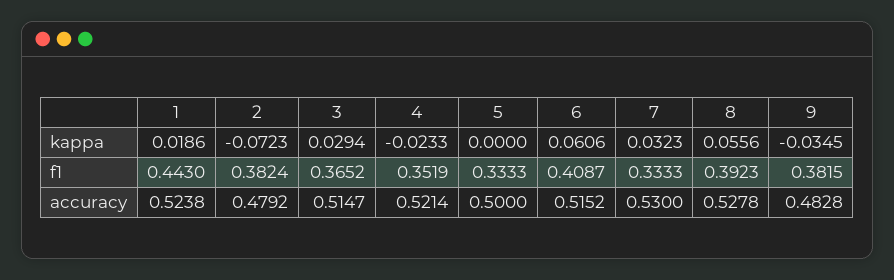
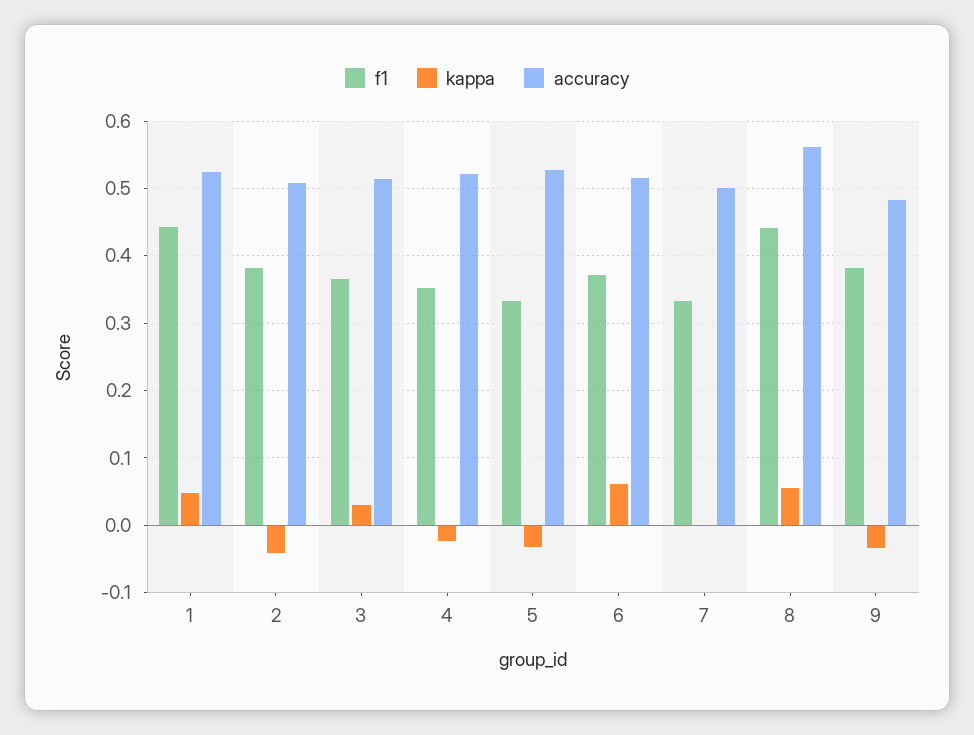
kappa, 1: 0.0186 -> 0.05
kappa, 2: -0.0723 -> -0.04
kappa, 5: 0 -> -0.03
kappa, 7: 0.0323 -> 0
f1, 6: 0.4087 -> 0.37
f1, 8: 0.3923 -> 0.44
accuracy, 2: 0.4792 -> 0.51
accuracy, 5: 0.5 -> 0.53
accuracy, 7: 0.53 -> 0.5
accuracy, 8: 0.5278 -> 0.56

